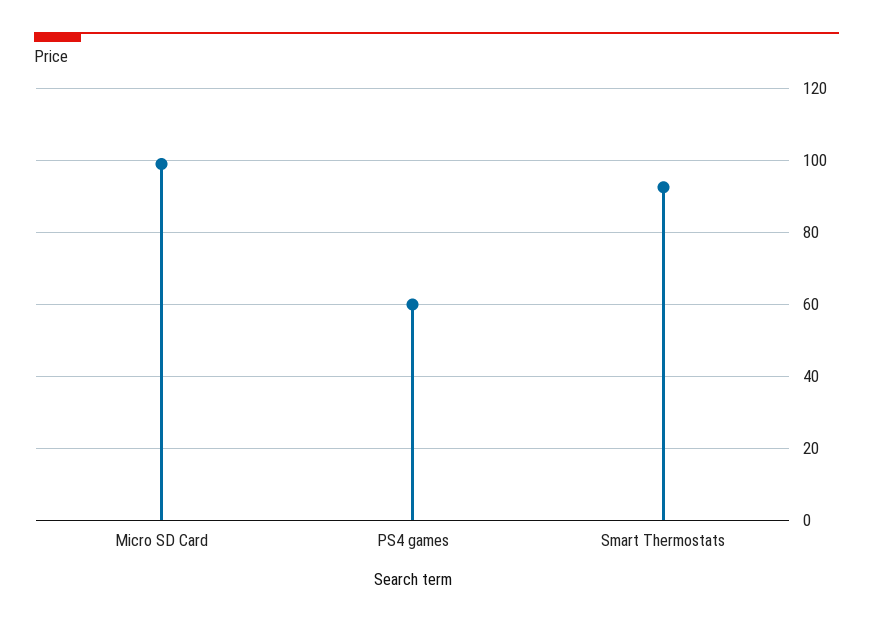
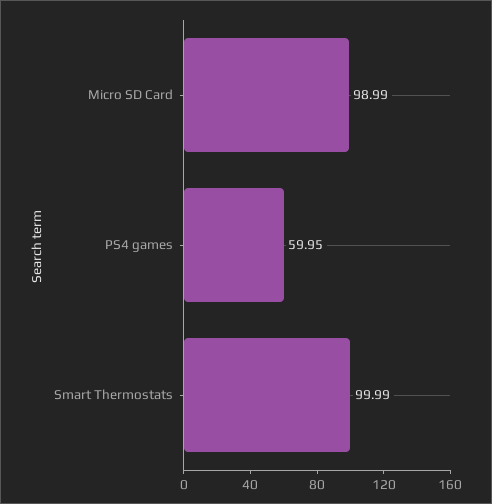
Smart Thermostats: 92 -> 99.99

